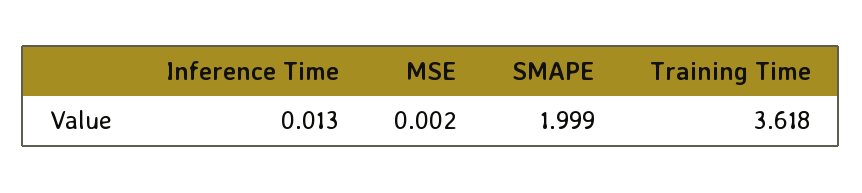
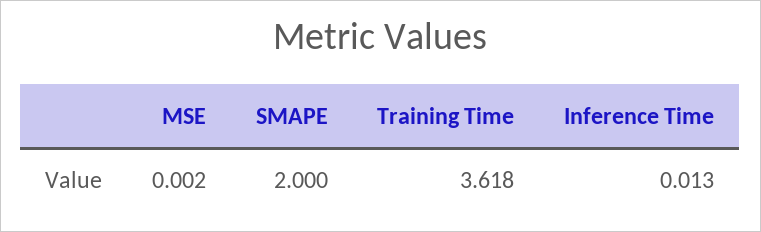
SMAPE: 1.999 -> 2

